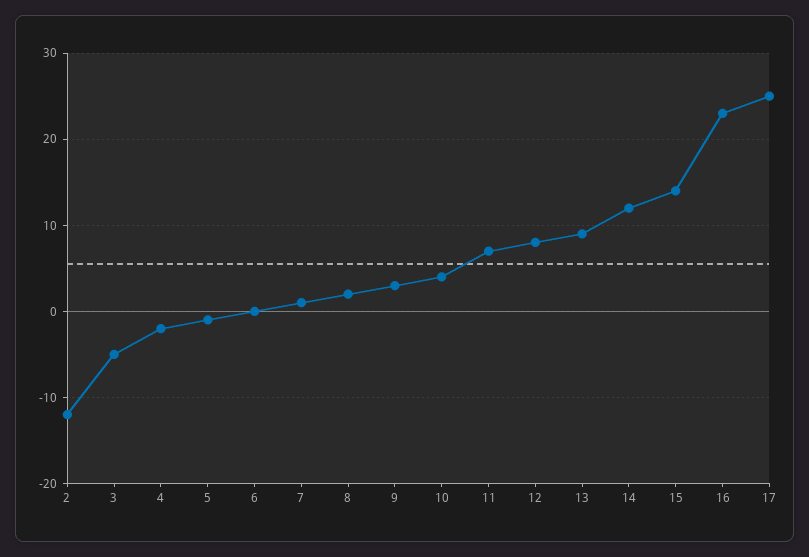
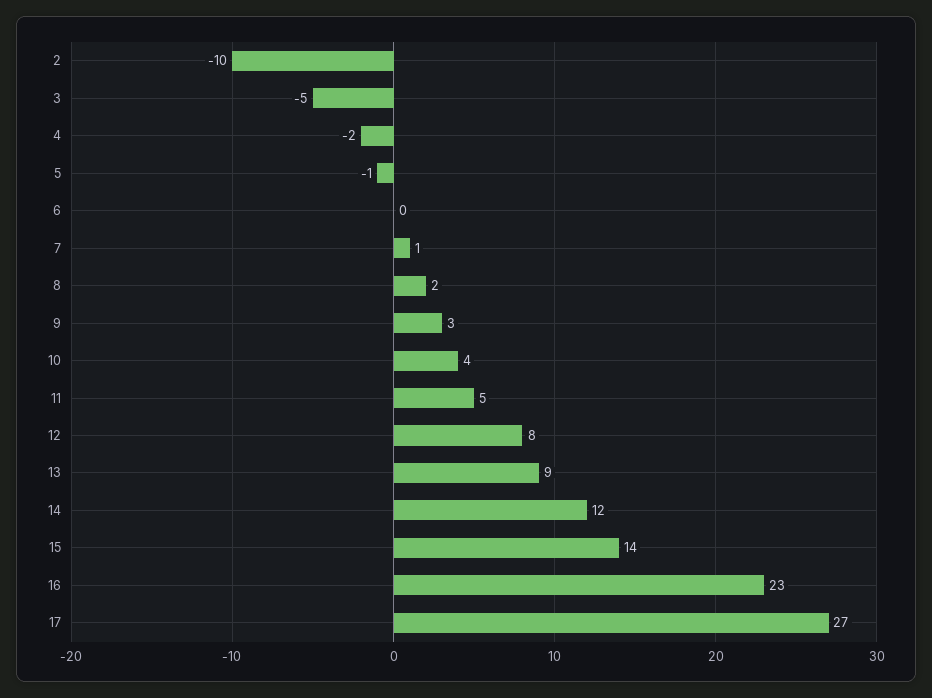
2: -12 -> -10
11: 7 -> 5
17: 25 -> 27

